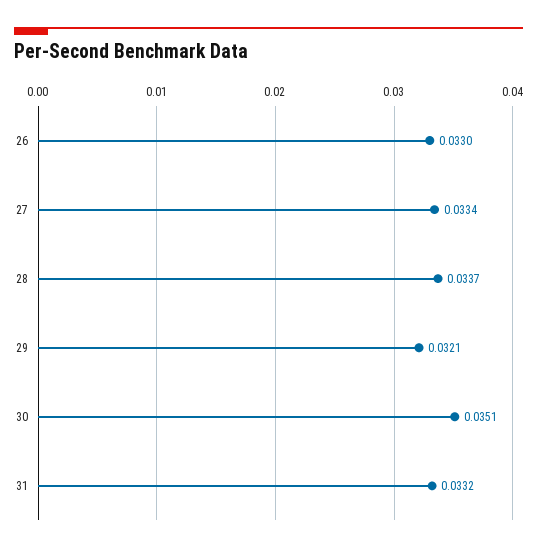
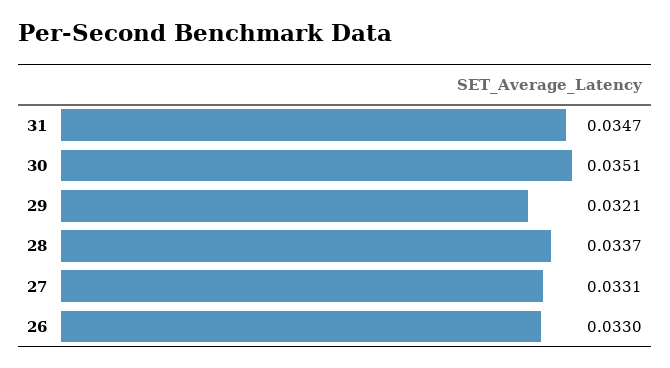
27: 0.0334 -> 0.0331
31: 0.0332 -> 0.0347

